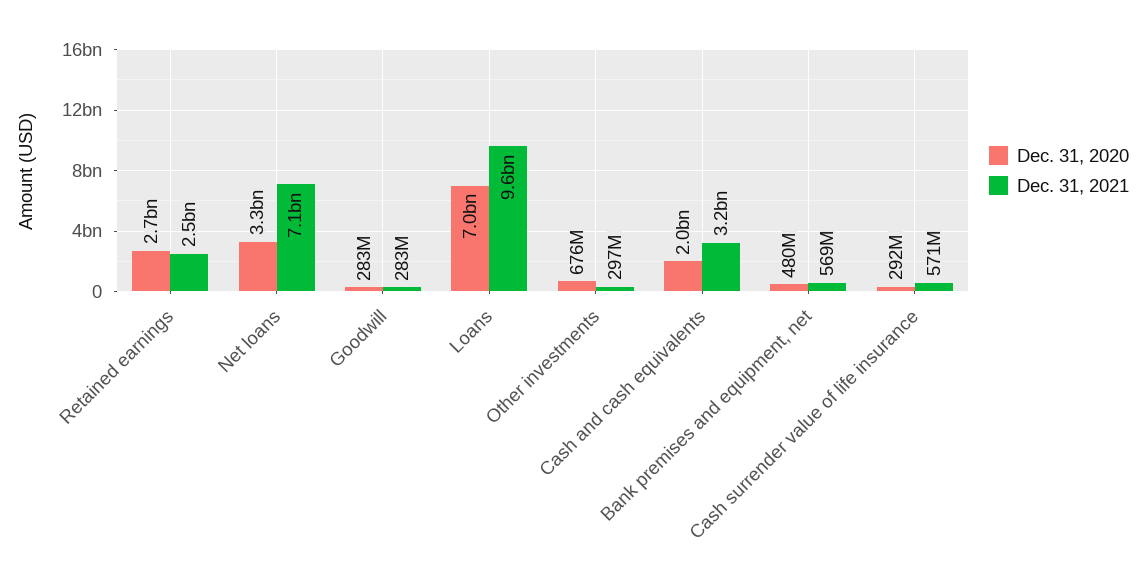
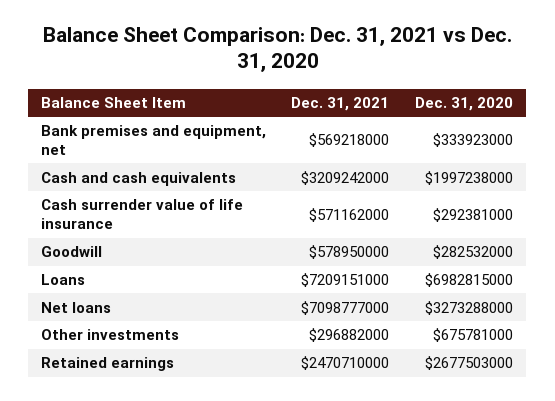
Dec. 31, 2021, Goodwill: 283000000 -> 578950000
Dec. 31, 2021, Loans: 9600000000 -> 7209151000
Dec. 31, 2020, Bank premises and equipment, net: 480000000 -> 333923000

